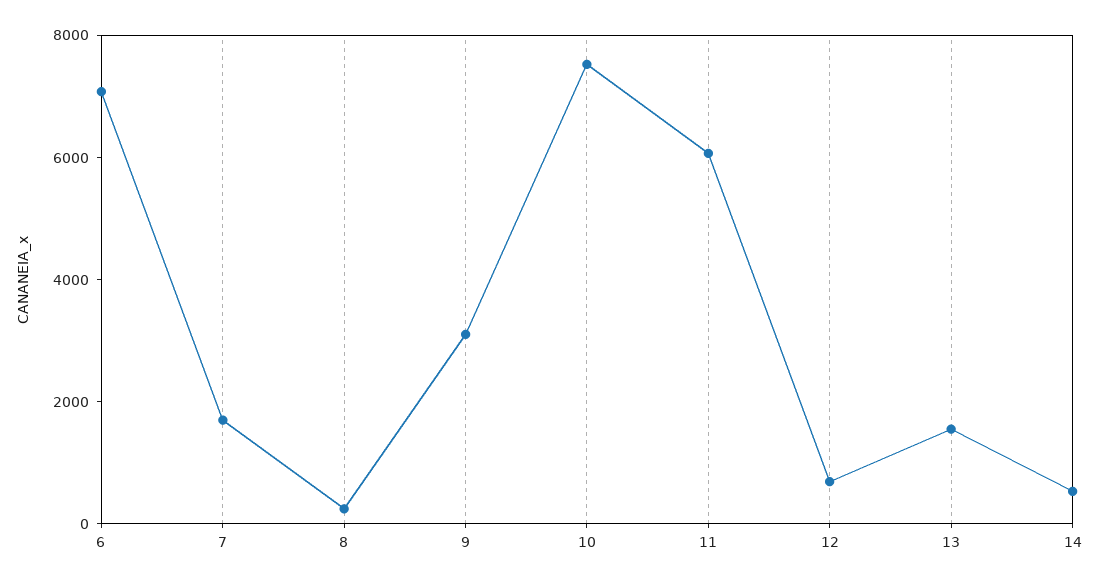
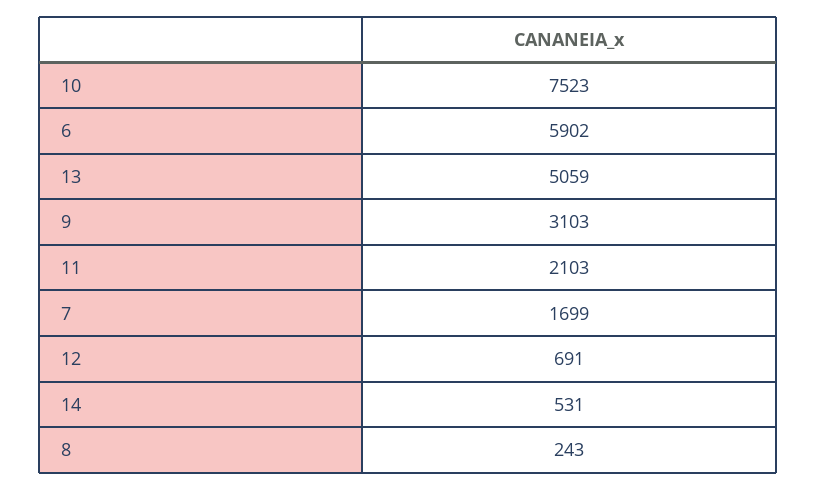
6: 7000 -> 5902
11: 6000 -> 2103
13: 1500 -> 5059

